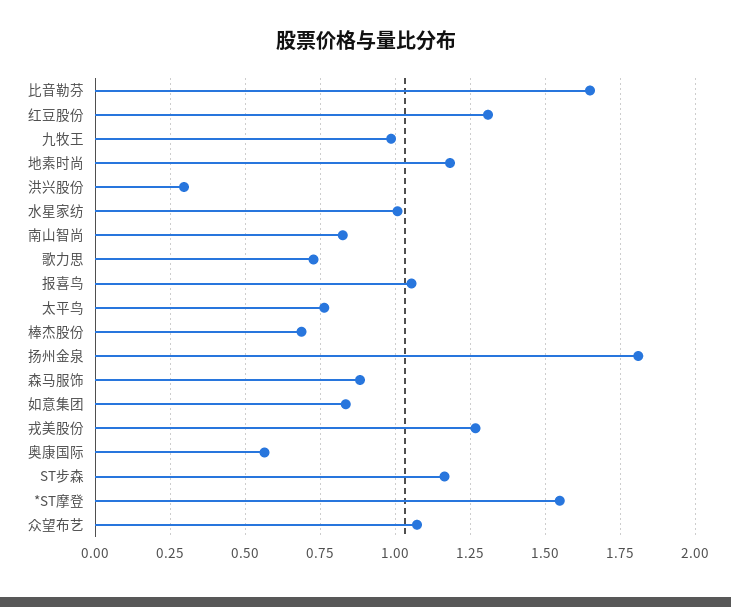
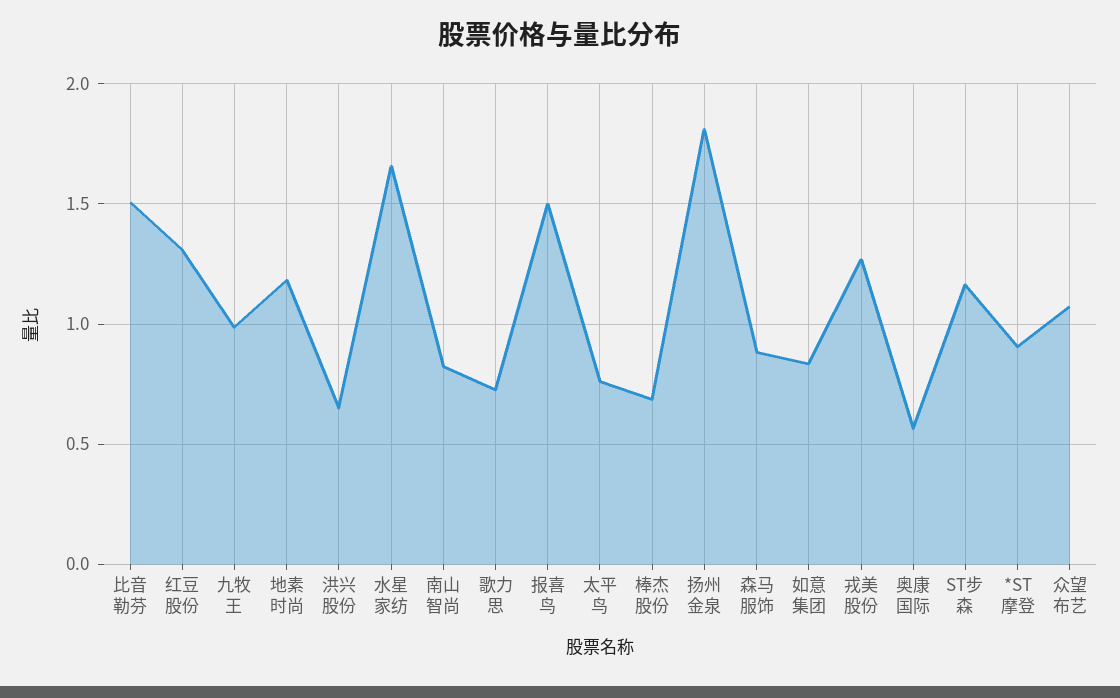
比音勒芬: 1.65 -> 1.5
洪兴股份: 0.3 -> 0.65
水星家纺: 1 -> 1.65
报喜鸟: 1.05 -> 1.5
*ST摩登: 1.55 -> 0.9

